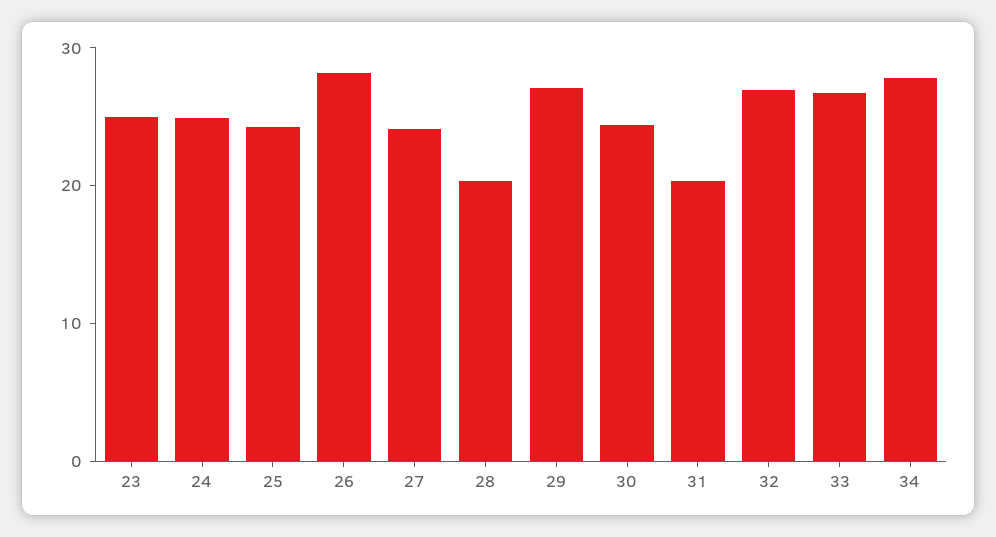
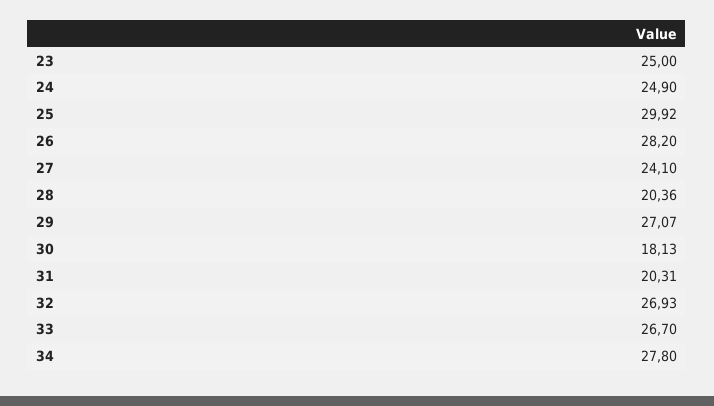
25: 24 -> 29.92
30: 24 -> 18.13

